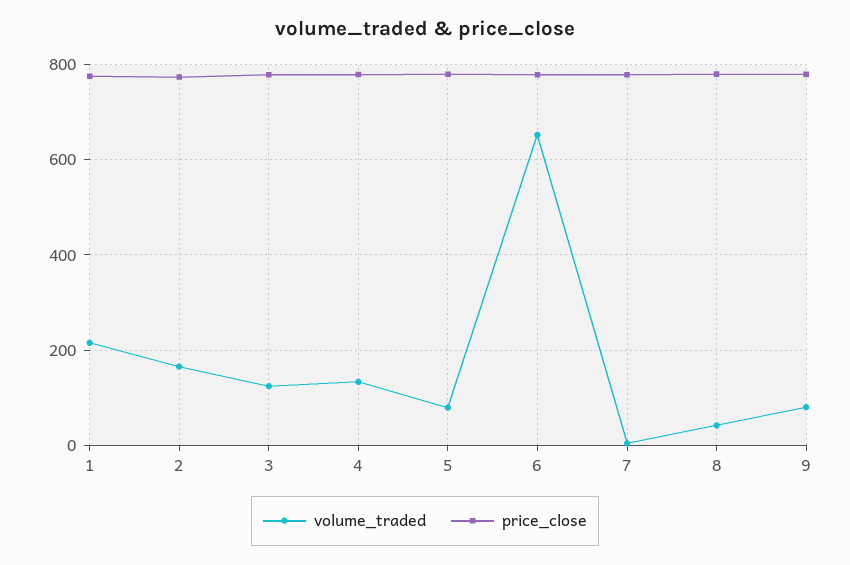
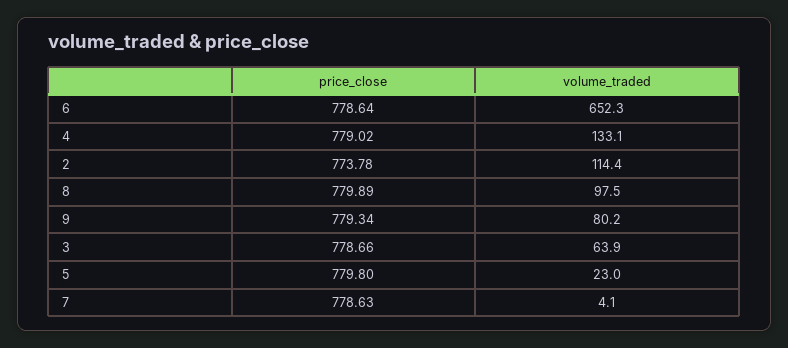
volume_traded, 1: 220 -> none
price_close, 1: 780 -> none
volume_traded, 2: 160 -> 114.4
volume_traded, 3: 120 -> 63.9
volume_traded, 5: 80 -> 23
volume_traded, 8: 40 -> 97.5

